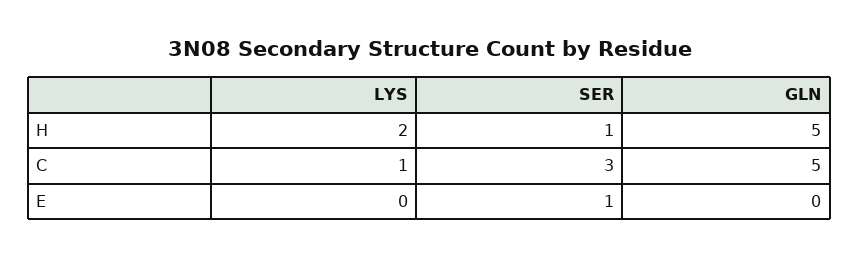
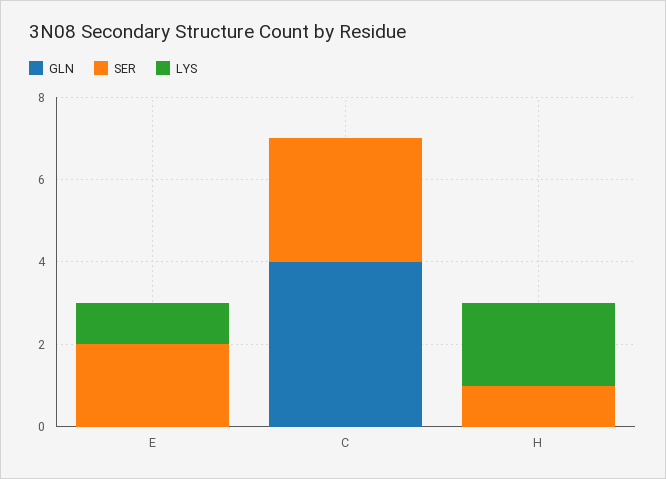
GLN, H: 5 -> 0
LYS, C: 1 -> 0
GLN, C: 5 -> 4
LYS, E: 0 -> 1
SER, E: 1 -> 2

